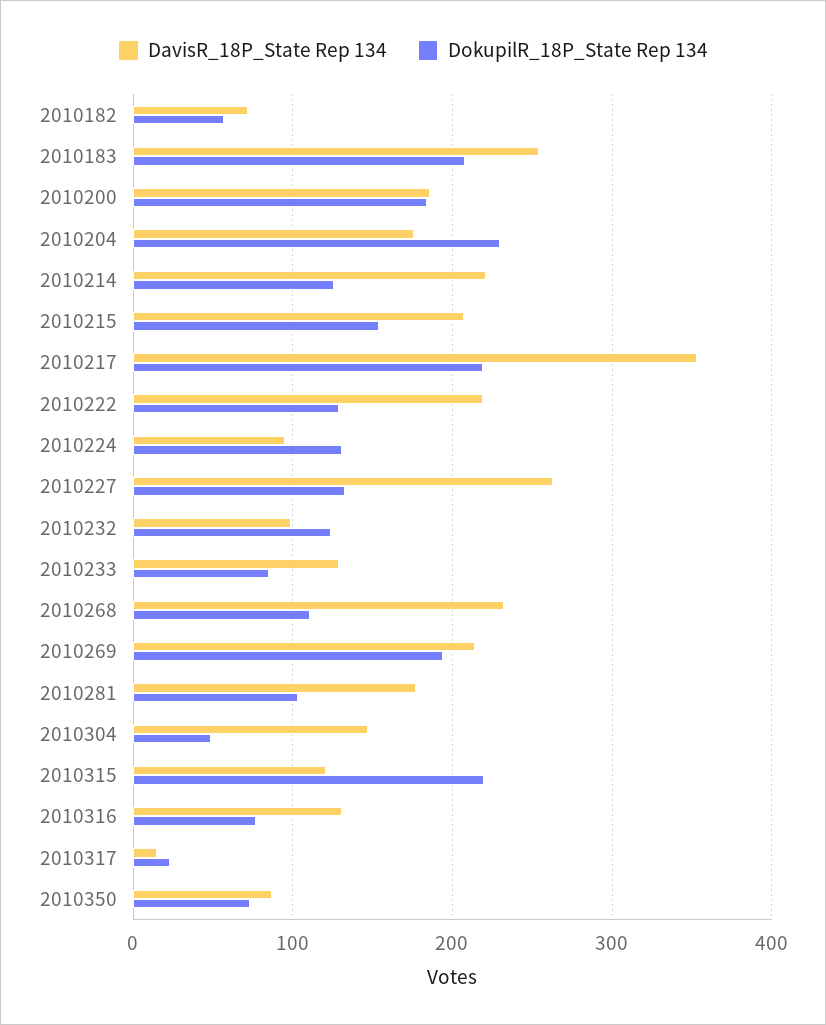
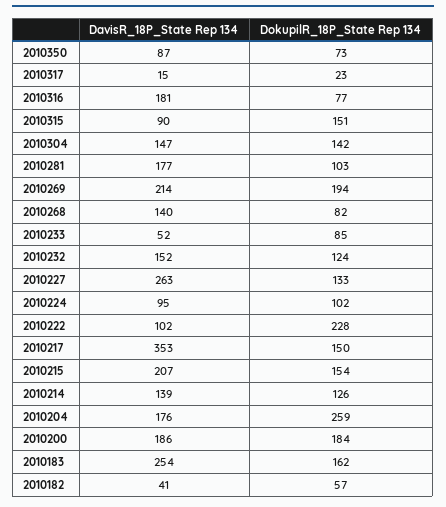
DavisR_18P_State Rep 134, 2010182: 70 -> 41
DokupilR_18P_State Rep 134, 2010183: 210 -> 162
DokupilR_18P_State Rep 134, 2010204: 230 -> 259
DavisR_18P_State Rep 134, 2010214: 220 -> 139
DokupilR_18P_State Rep 134, 2010217: 220 -> 150
DavisR_18P_State Rep 134, 2010222: 220 -> 102
DokupilR_18P_State Rep 134, 2010222: 130 -> 228
DokupilR_18P_State Rep 134, 2010224: 130 -> 102
DavisR_18P_State Rep 134, 2010232: 100 -> 152
DavisR_18P_State Rep 134, 2010233: 130 -> 52
DavisR_18P_State Rep 134, 2010268: 230 -> 140
DokupilR_18P_State Rep 134, 2010268: 110 -> 82
DokupilR_18P_State Rep 134, 2010304: 50 -> 142
DavisR_18P_State Rep 134, 2010315: 120 -> 90
DokupilR_18P_State Rep 134, 2010315: 220 -> 151
DavisR_18P_State Rep 134, 2010316: 130 -> 181

